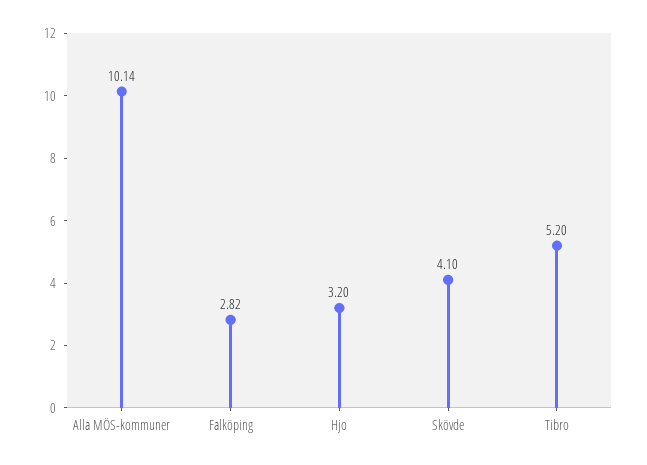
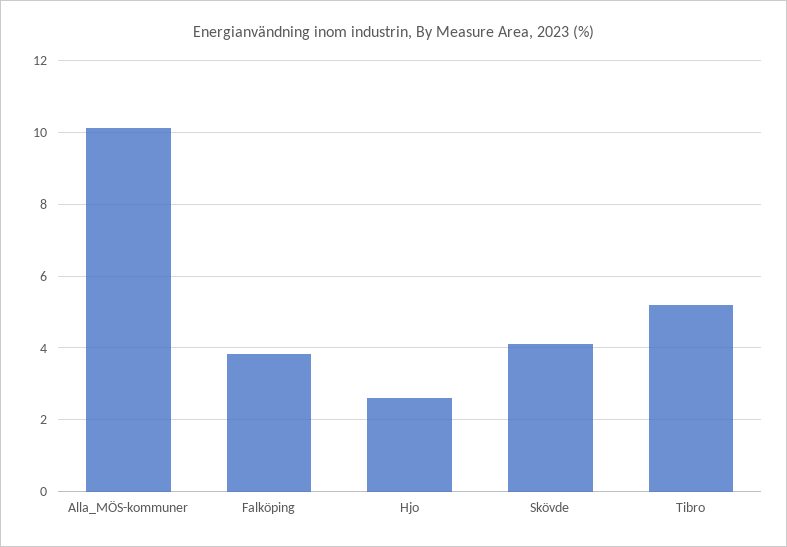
Falköping: 2.82 -> 3.8
Hjo: 3.2 -> 2.6

